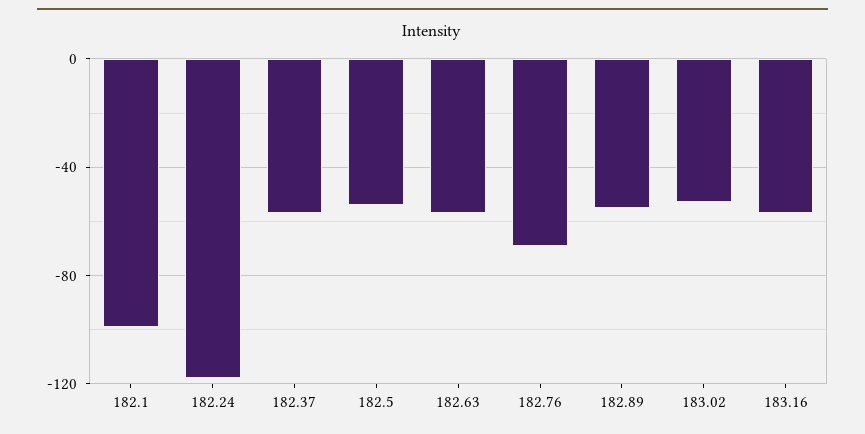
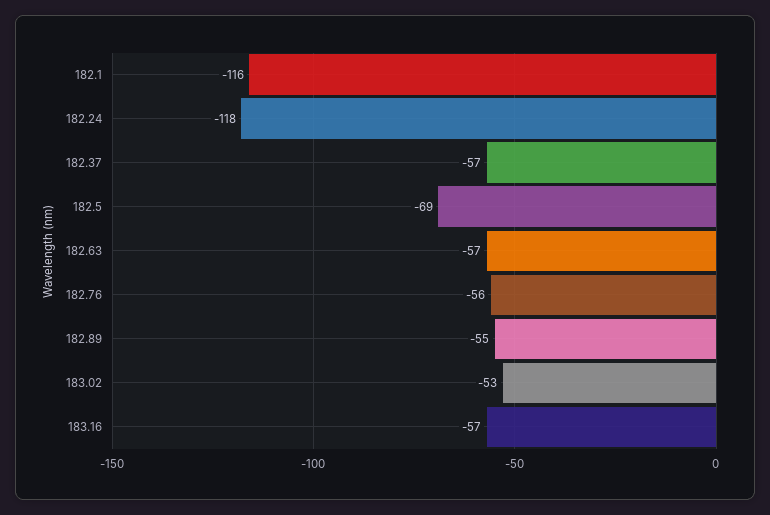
182.1: -100 -> -116
182.5: -55 -> -69
182.76: -70 -> -56

